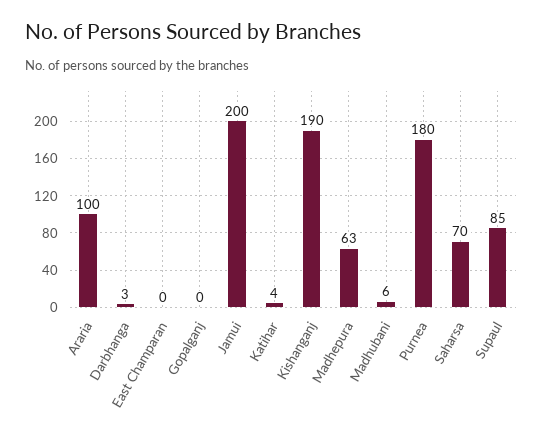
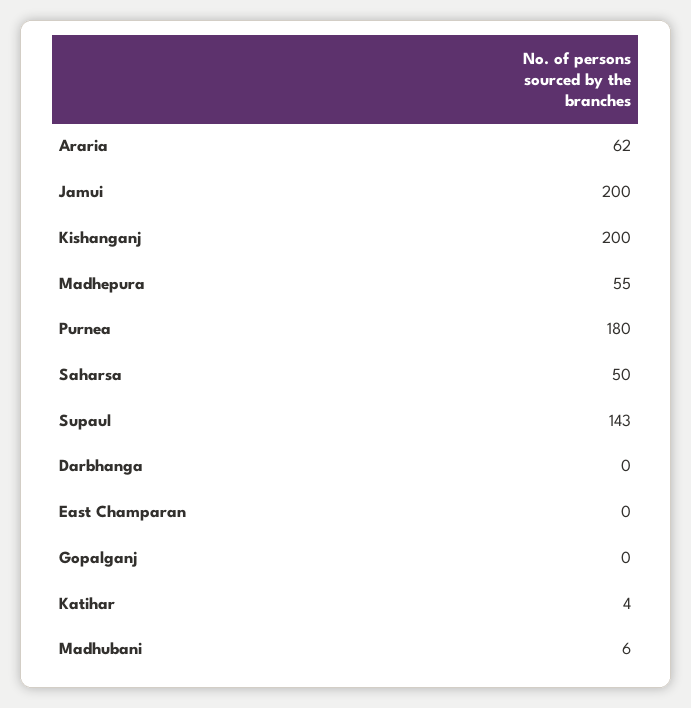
Araria: 100 -> 62
Darbhanga: 3 -> 0
Kishanganj: 190 -> 200
Madhepura: 63 -> 55
Saharsa: 70 -> 50
Supaul: 85 -> 143

